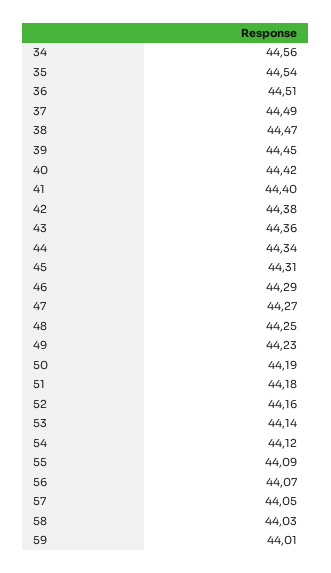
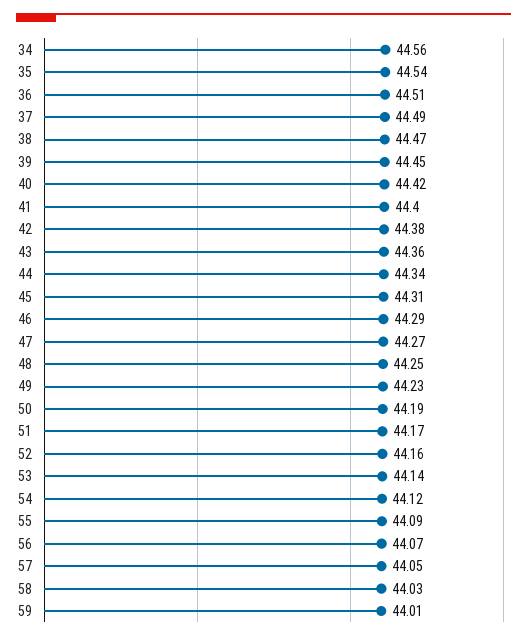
51: 44.18 -> 44.17

